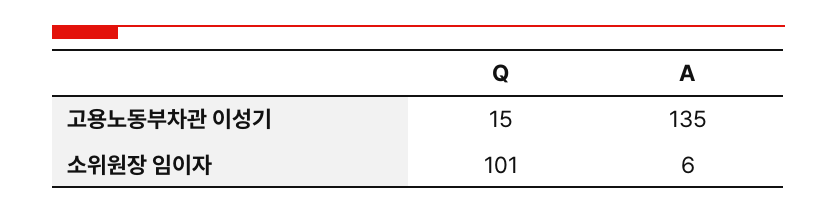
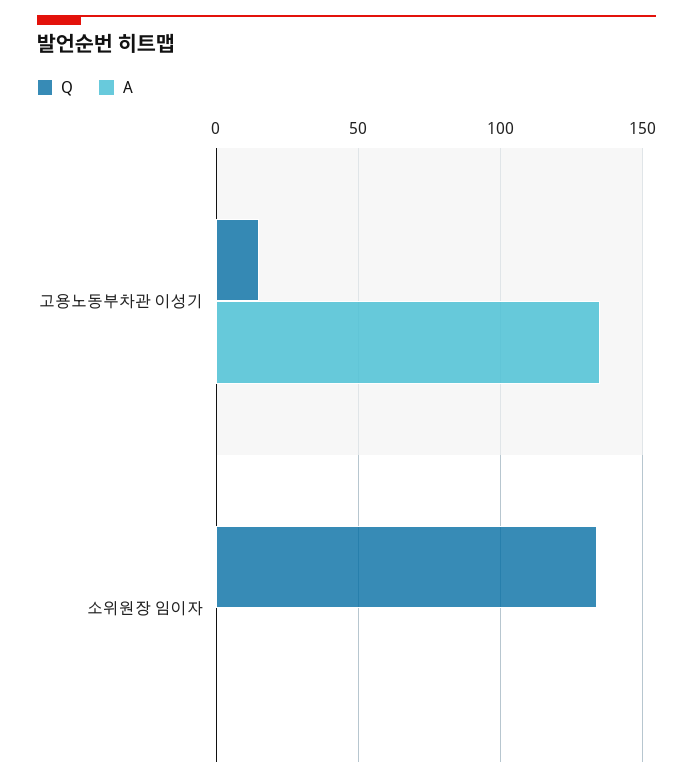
Q, 소위원장 임이자: 101 -> 135
A, 소위원장 임이자: 6 -> 0

